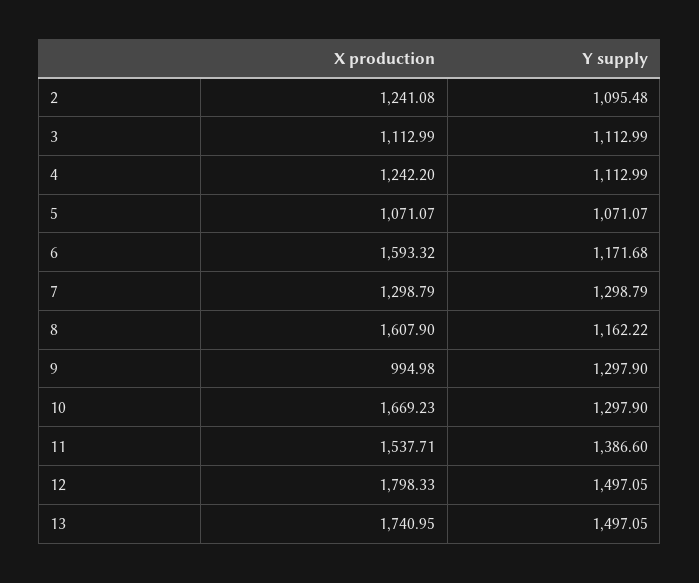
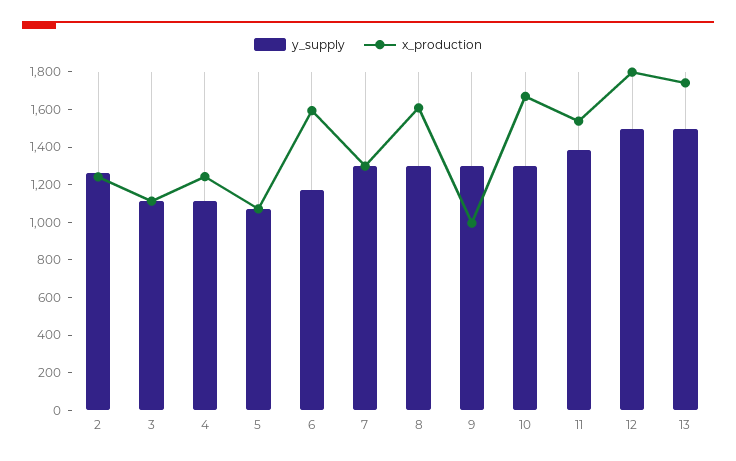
Y supply, 2: 1095.48 -> 1250
Y supply, 8: 1162.22 -> 1300

